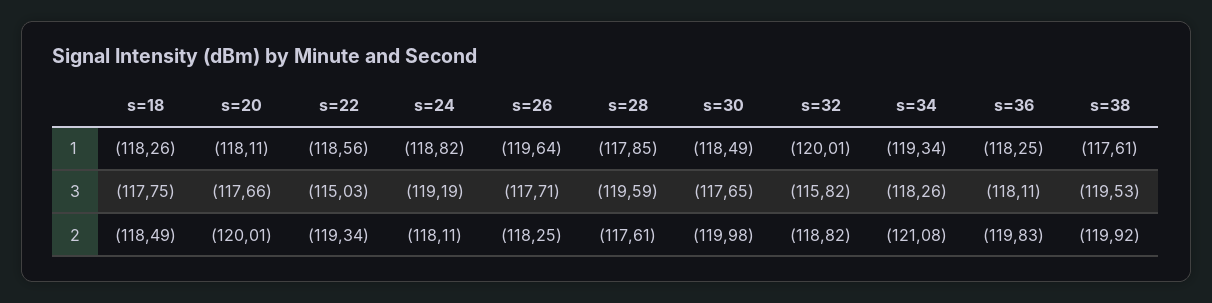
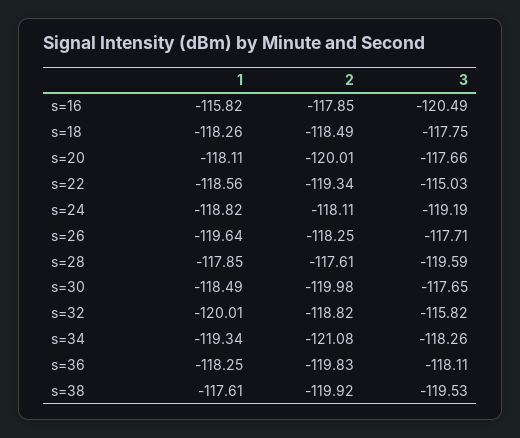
s=16, 1: none -> -115.82
s=16, 2: none -> -117.85
s=16, 3: none -> -120.49

